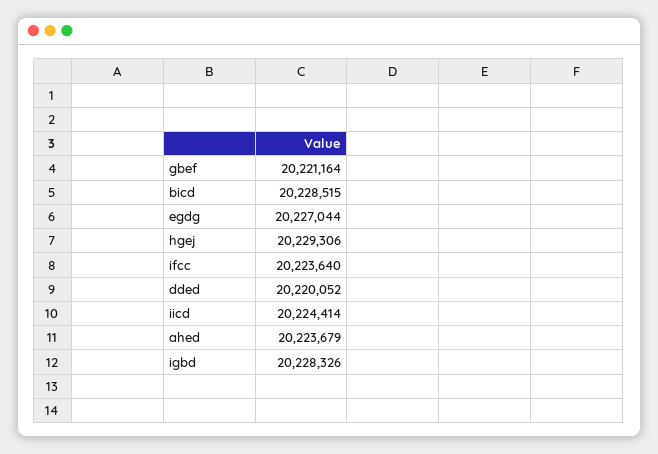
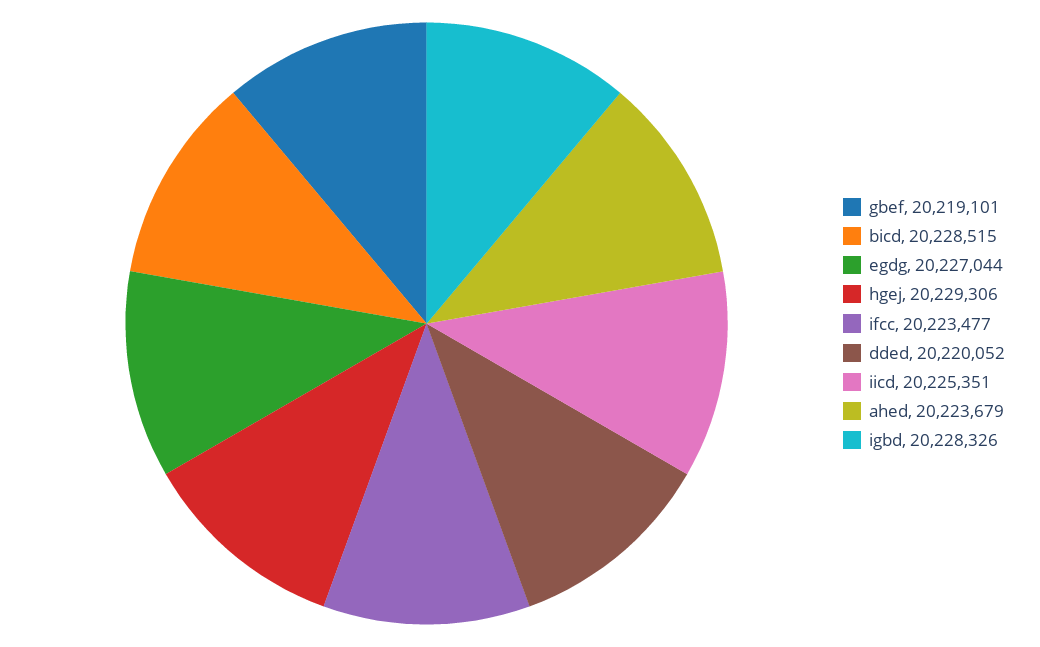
gbef: 20221164 -> 20219101
ifcc: 20223640 -> 20223477
iicd: 20224414 -> 20225351

